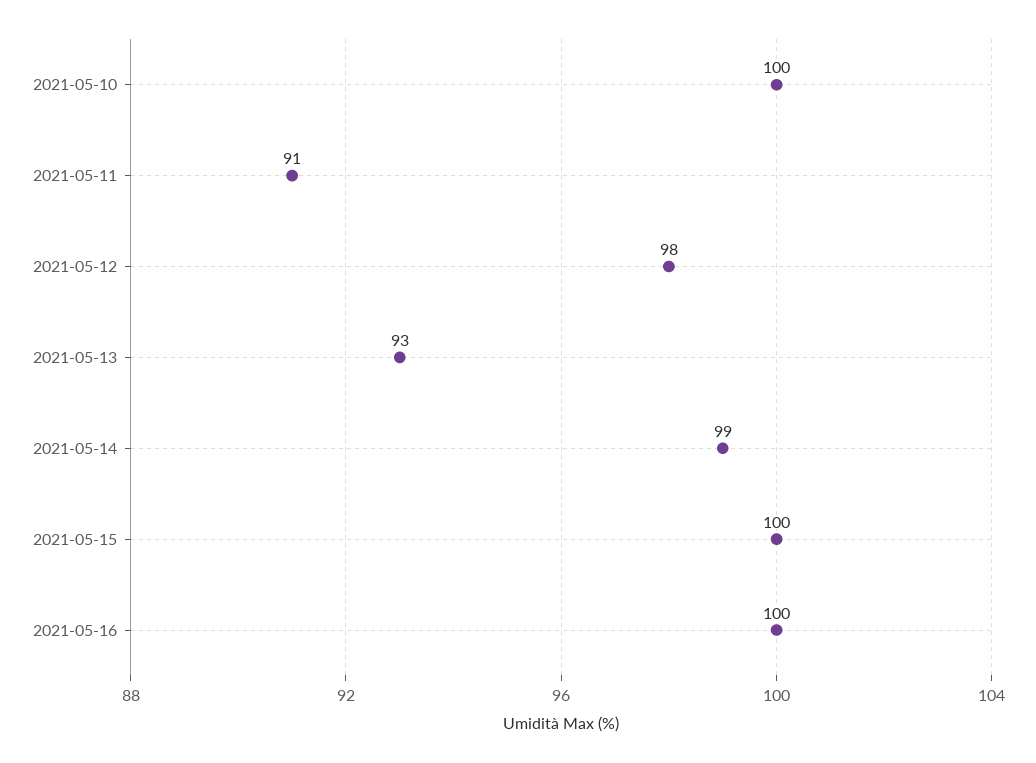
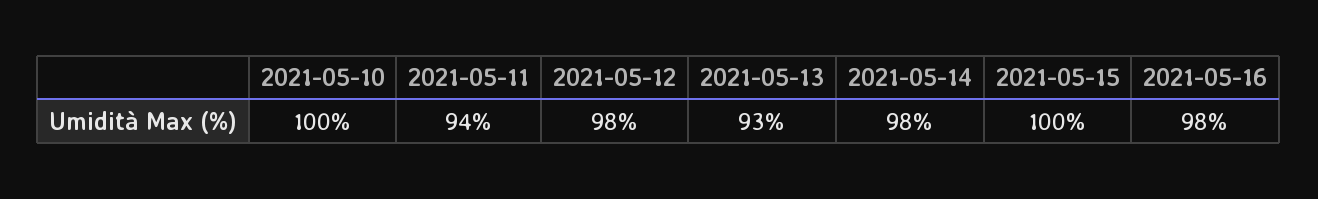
2021-05-11: 91 -> 94
2021-05-14: 99 -> 98
2021-05-16: 100 -> 98

